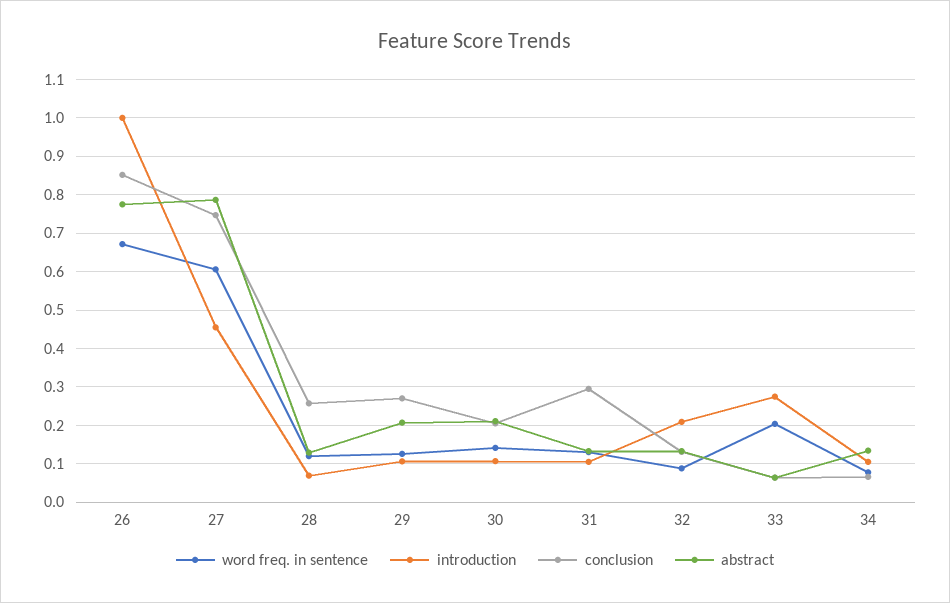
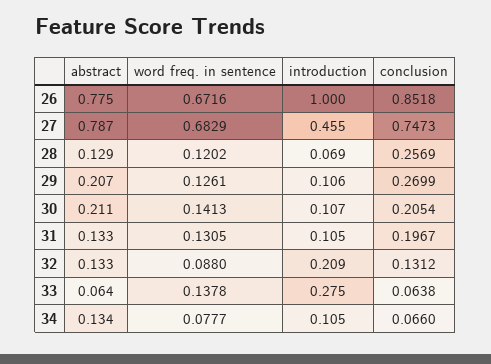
word freq. in sentence, 27: 0.6 -> 0.6829
conclusion, 31: 0.3 -> 0.1967
word freq. in sentence, 33: 0.2 -> 0.1378

